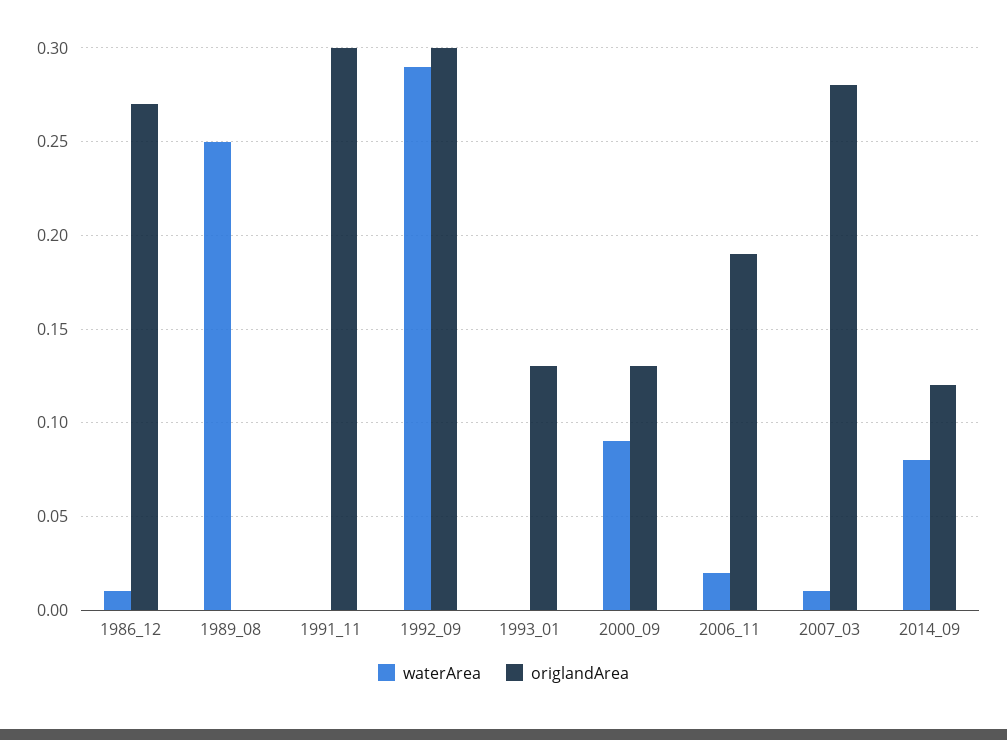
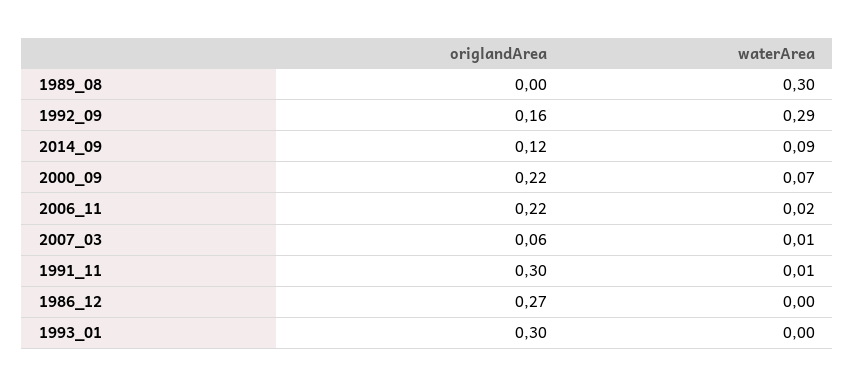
waterArea, 1986_12: 0.01 -> 0
waterArea, 1989_08: 0.25 -> 0.3
waterArea, 1991_11: 0 -> 0.01
origlandArea, 1992_09: 0.3 -> 0.16
origlandArea, 1993_01: 0.13 -> 0.3
waterArea, 2000_09: 0.09 -> 0.07
origlandArea, 2000_09: 0.13 -> 0.22
origlandArea, 2006_11: 0.19 -> 0.22
origlandArea, 2007_03: 0.28 -> 0.06
waterArea, 2014_09: 0.08 -> 0.09

